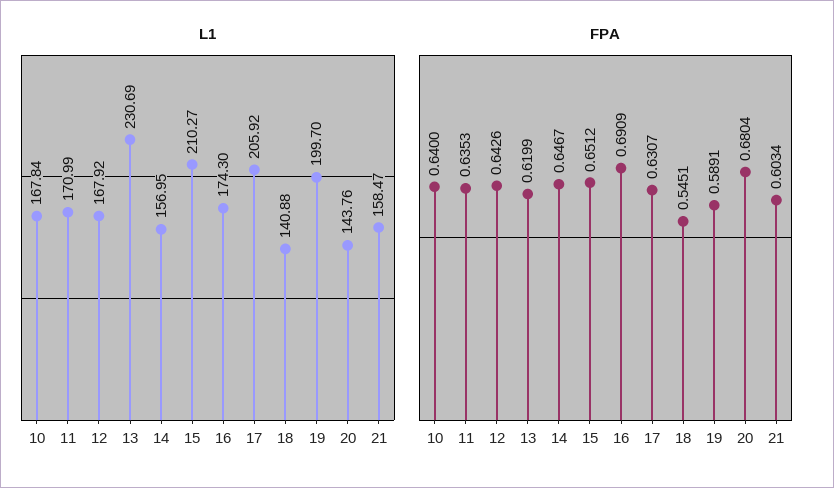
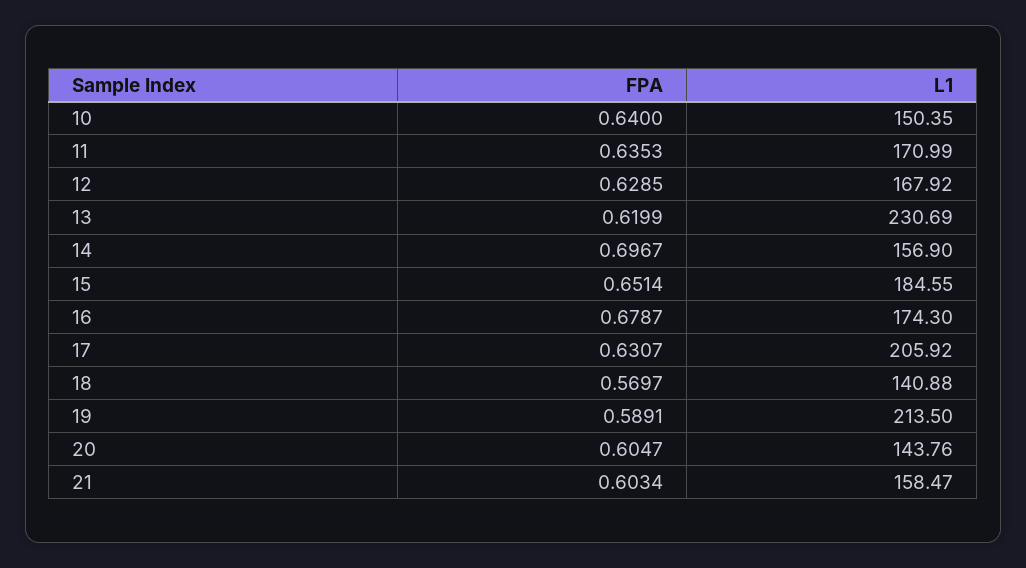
L1, 10: 167.84 -> 150.35
L1, 14: 156.95 -> 156.9
L1, 15: 210.27 -> 184.55
L1, 19: 199.7 -> 213.5
FPA, 12: 0.6426 -> 0.6285
FPA, 14: 0.6467 -> 0.6967
FPA, 15: 0.6512 -> 0.6514
FPA, 16: 0.6909 -> 0.6787
FPA, 18: 0.5451 -> 0.5697
FPA, 20: 0.6804 -> 0.6047

